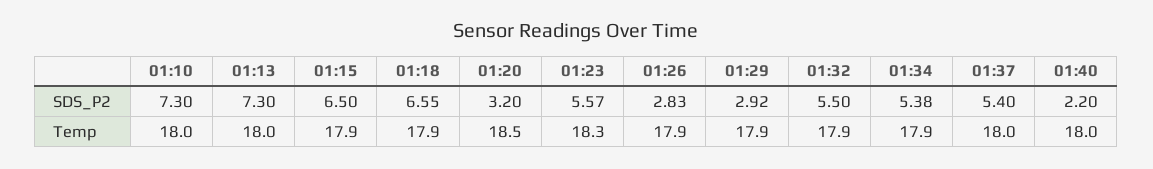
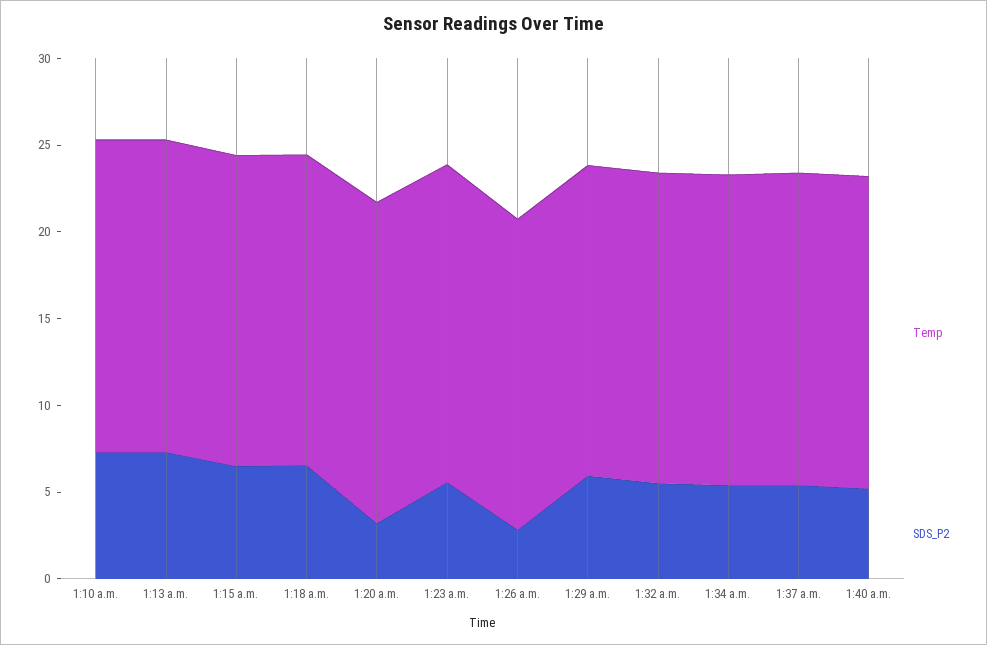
SDS_P2, 01:29: 2.92 -> 6
SDS_P2, 01:40: 2.2 -> 5

